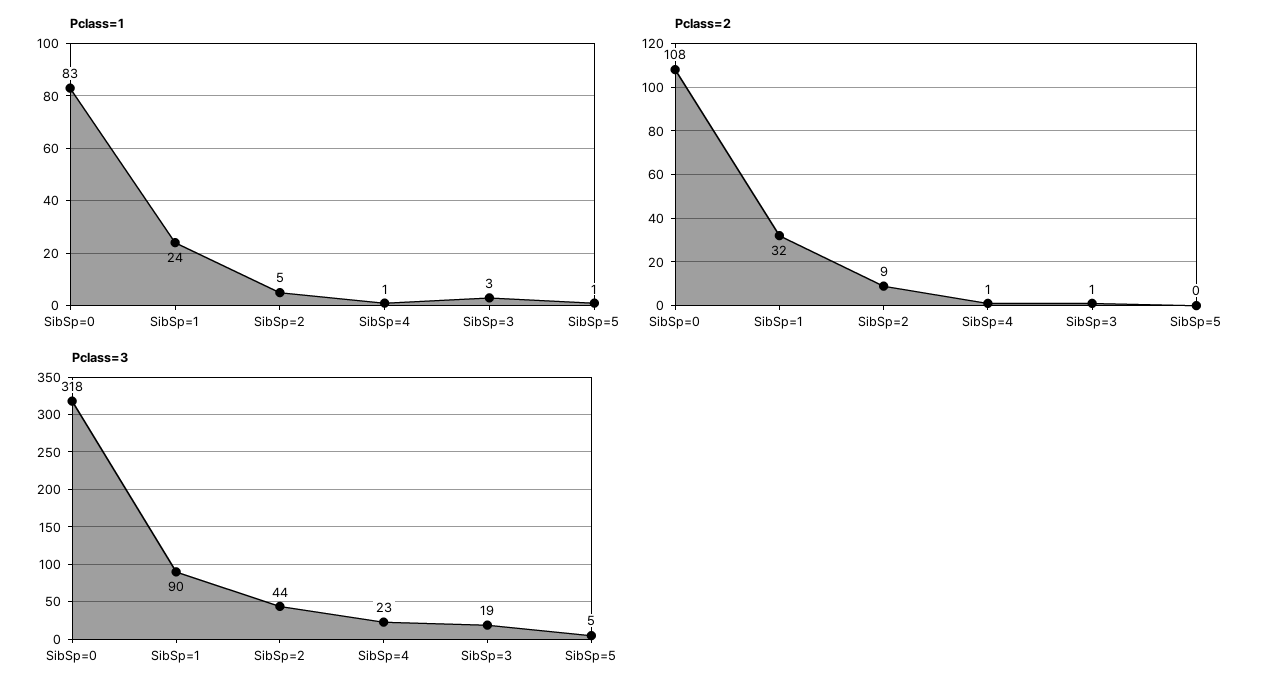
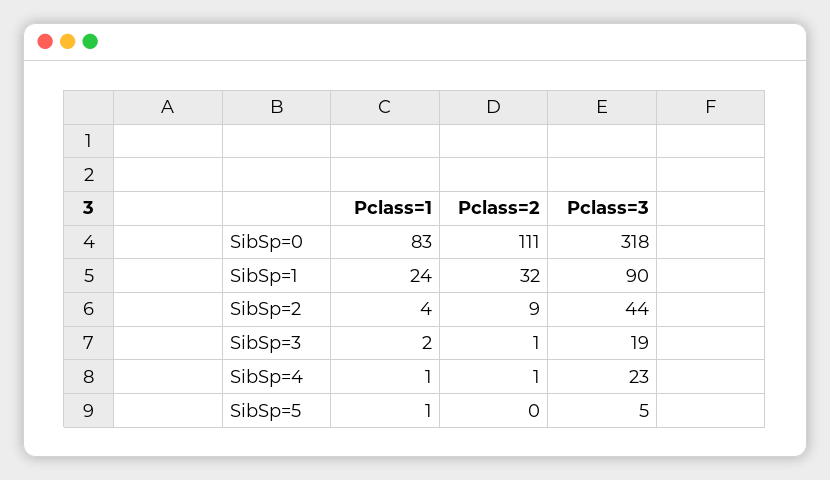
Pclass=1, SibSp=2: 5 -> 4
Pclass=1, SibSp=3: 3 -> 2
Pclass=2, SibSp=0: 108 -> 111

